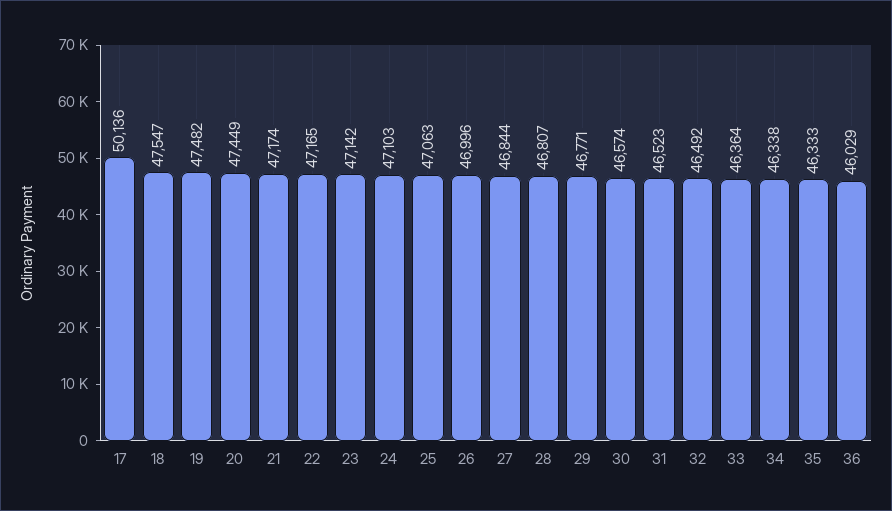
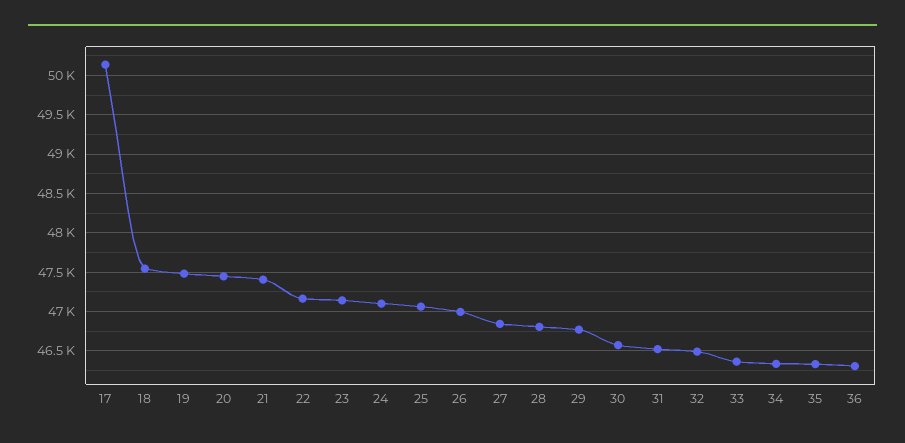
21: 47174 -> 47400
36: 46029 -> 46300

